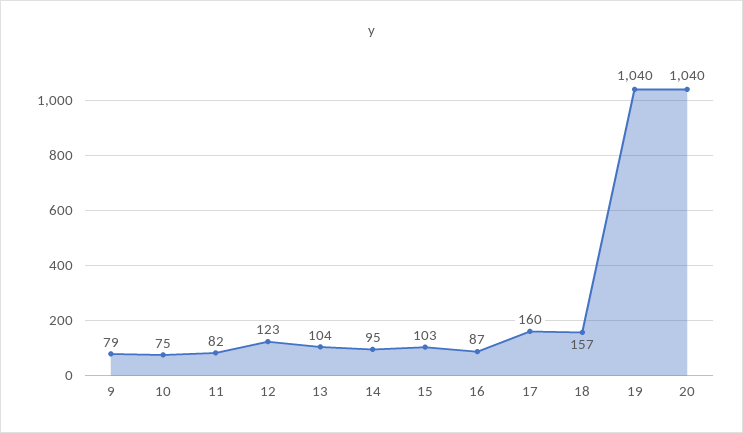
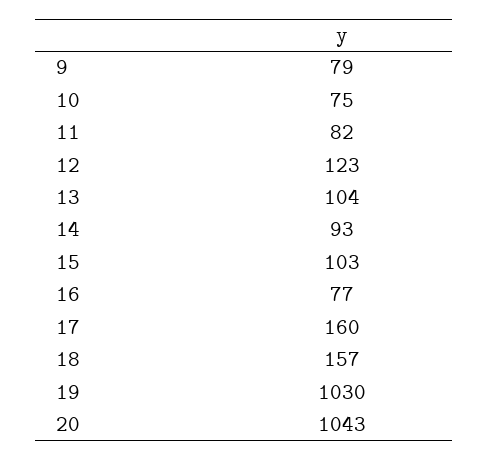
14: 95 -> 93
16: 87 -> 77
19: 1040 -> 1030
20: 1040 -> 1043

